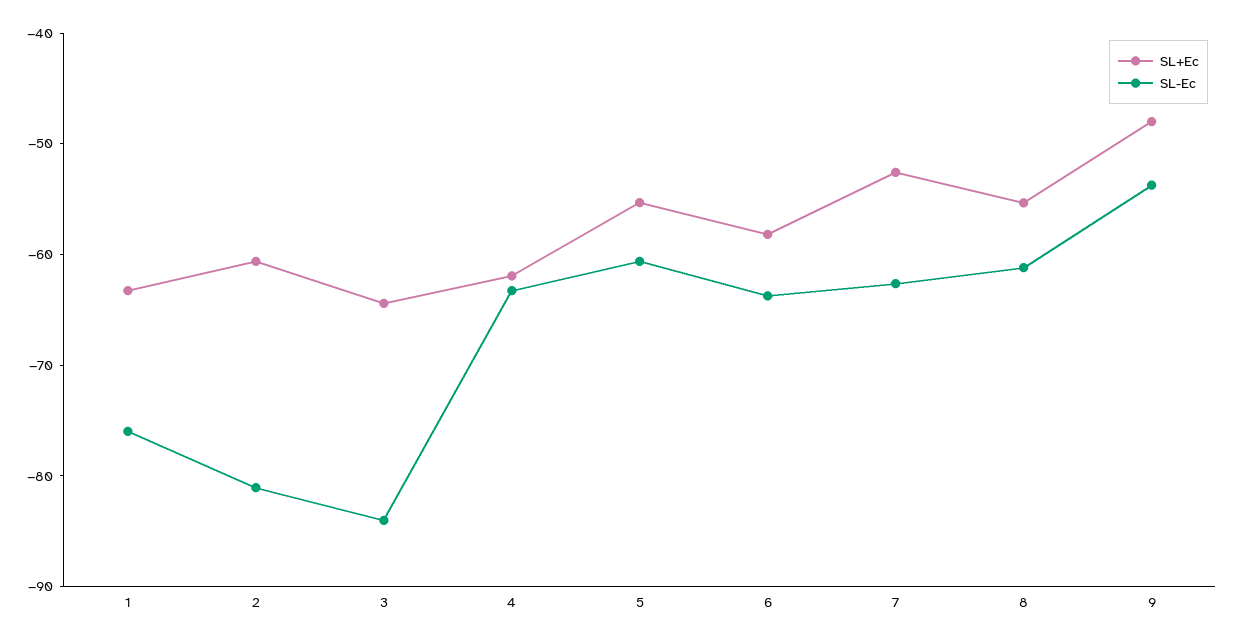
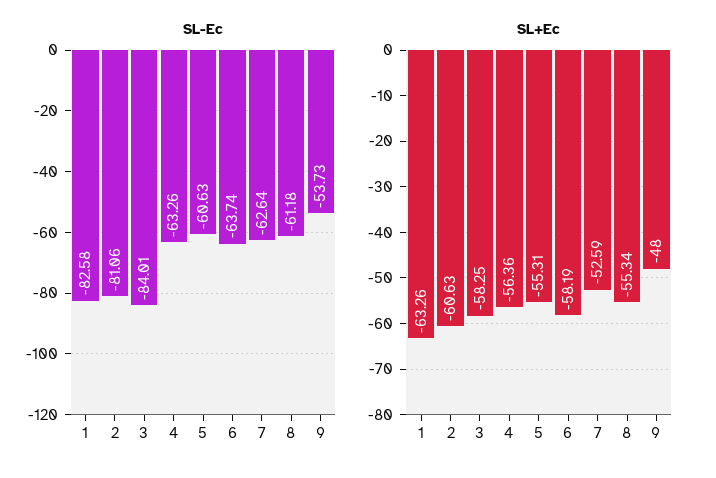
SL-Ec, 1: -76 -> -82.58
SL+Ec, 3: -64 -> -58.25
SL+Ec, 4: -62 -> -56.36

